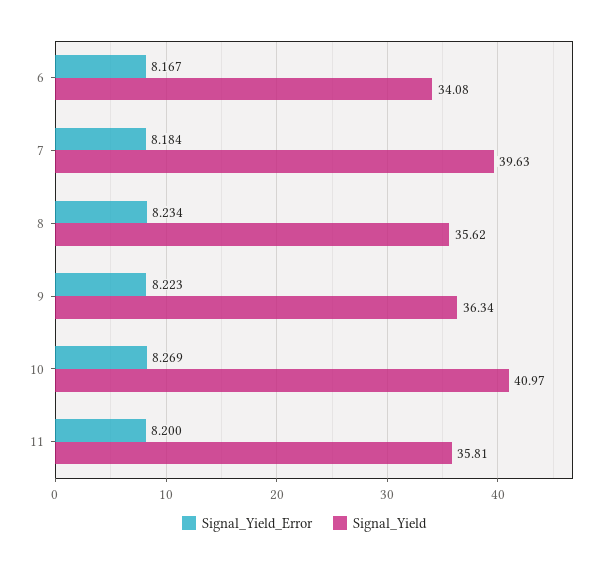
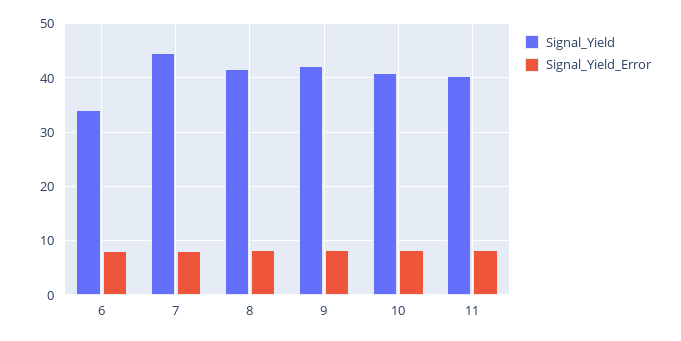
Signal_Yield, 7: 39.63 -> 44
Signal_Yield, 8: 35.62 -> 42
Signal_Yield, 9: 36.34 -> 42
Signal_Yield, 11: 35.81 -> 40

